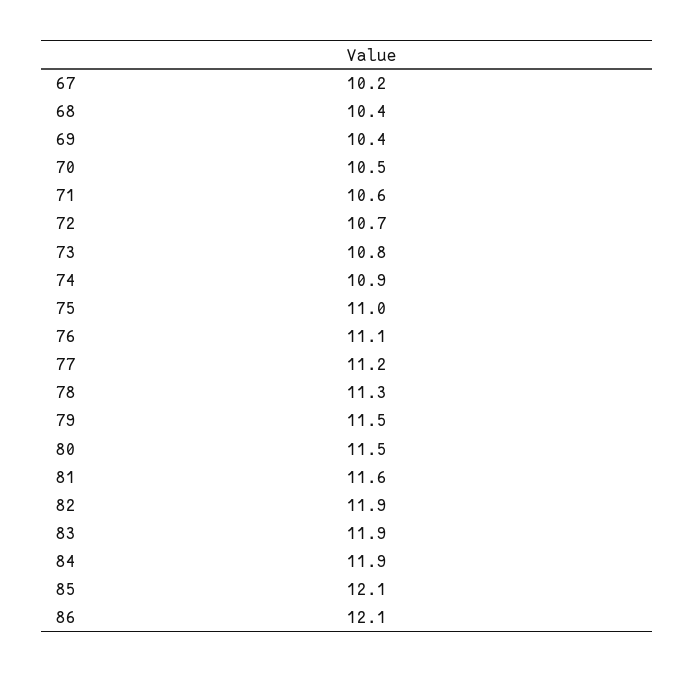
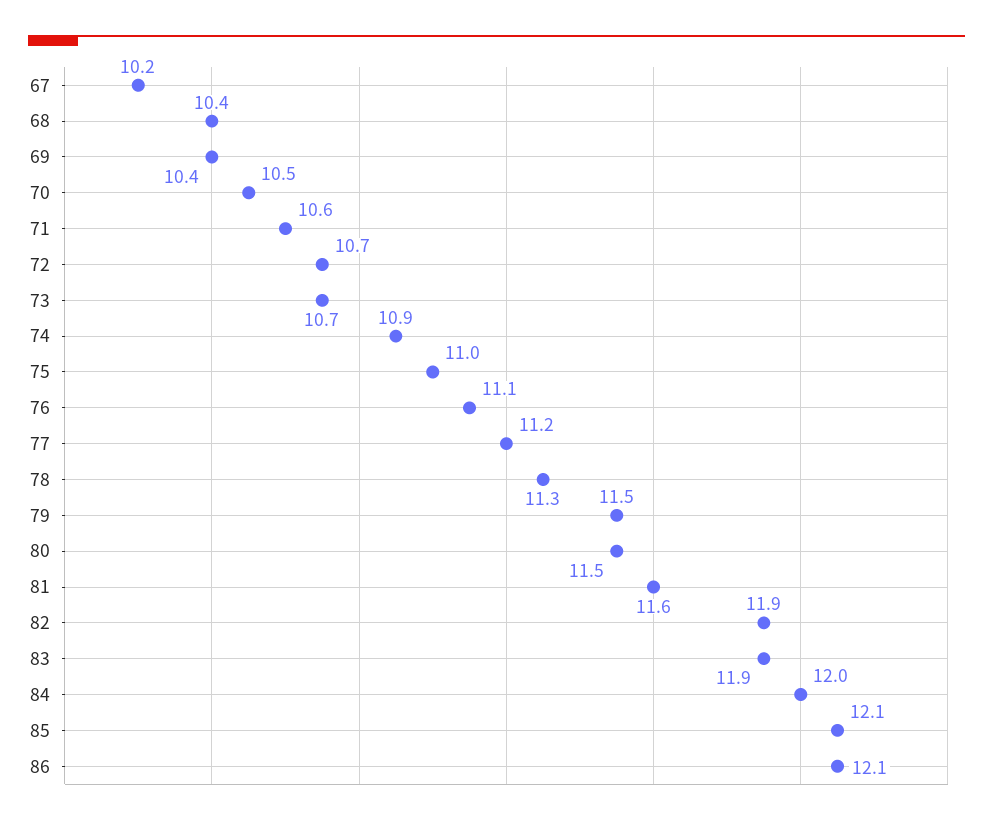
73: 10.8 -> 10.7
84: 11.9 -> 12

